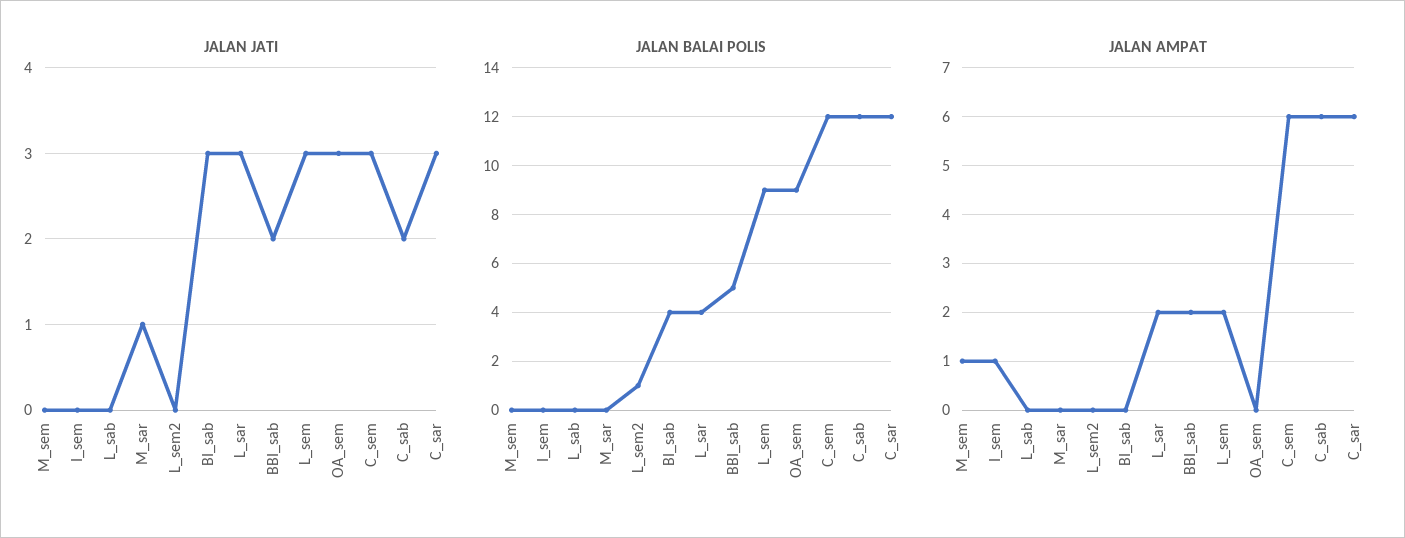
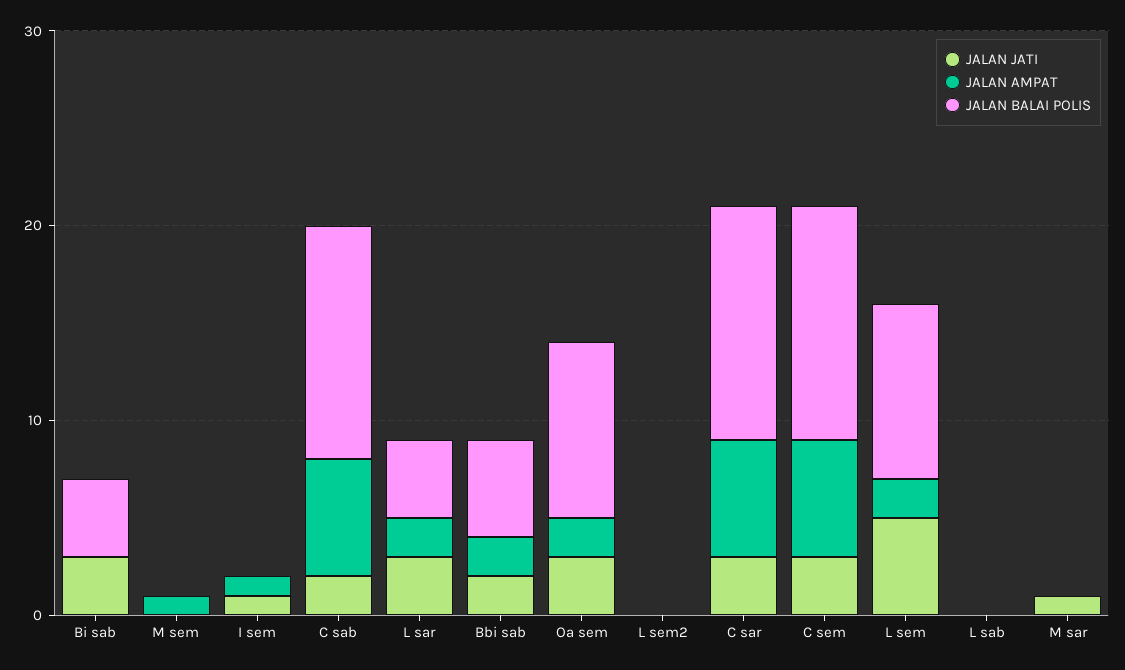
JALAN JATI, I_sem: 0 -> 1
JALAN JATI, L_sem: 3 -> 5
JALAN BALAI POLIS, L_sem2: 1 -> 0
JALAN AMPAT, OA_sem: 0 -> 2

